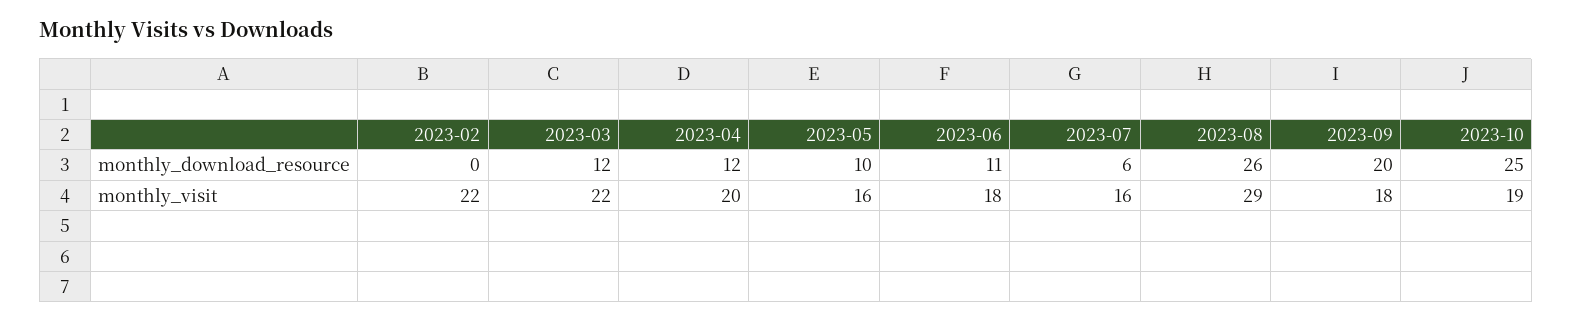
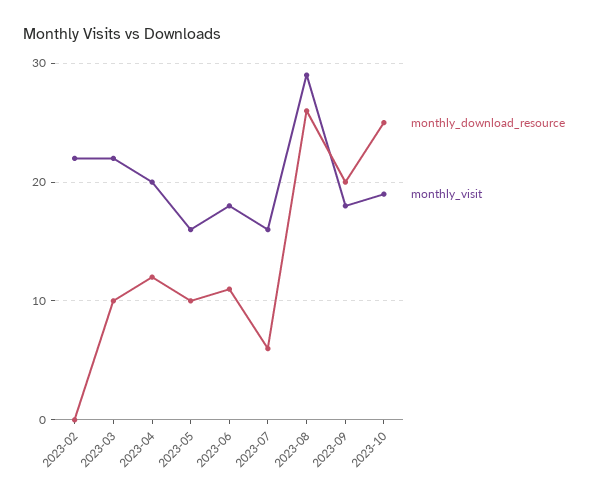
monthly_download_resource, 2023-03: 12 -> 10

